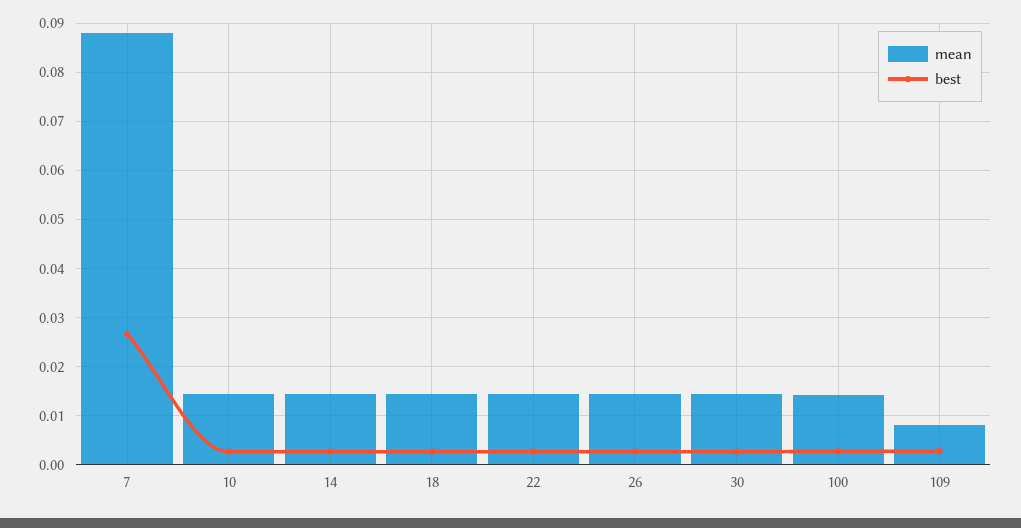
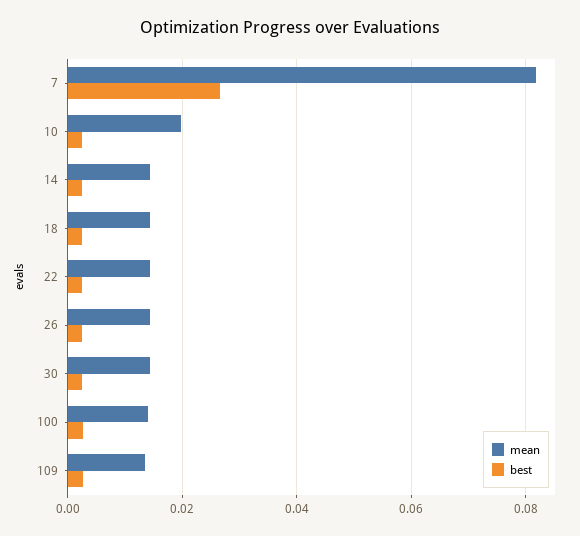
mean, 7: 0.088 -> 0.082
mean, 10: 0.014 -> 0.02
mean, 109: 0.008 -> 0.014

